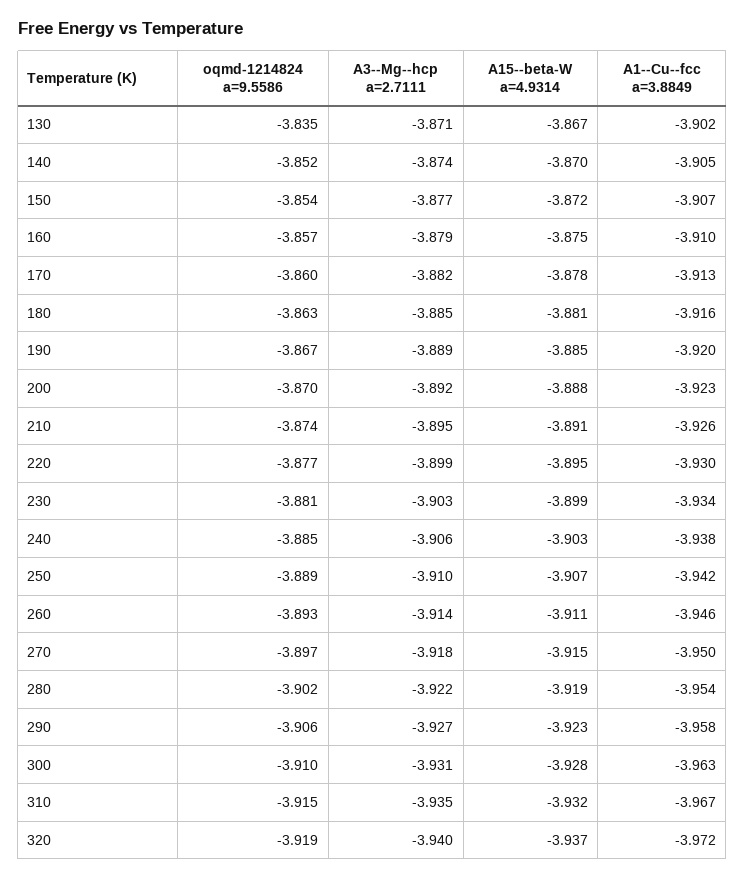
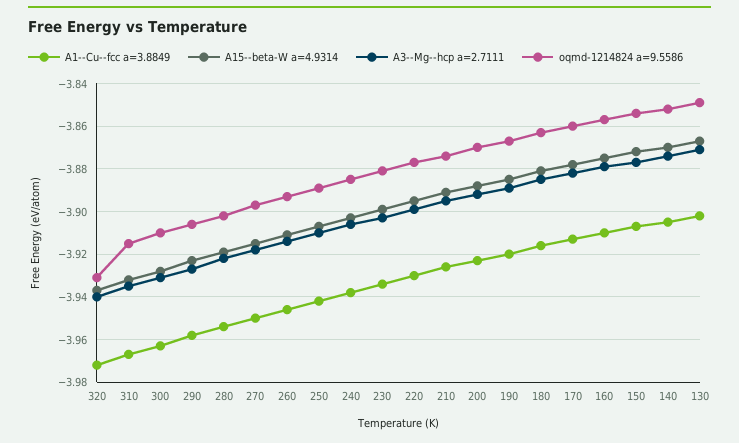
oqmd-1214824 a=9.5586, 130: -3.835 -> -3.85
oqmd-1214824 a=9.5586, 320: -3.919 -> -3.93

